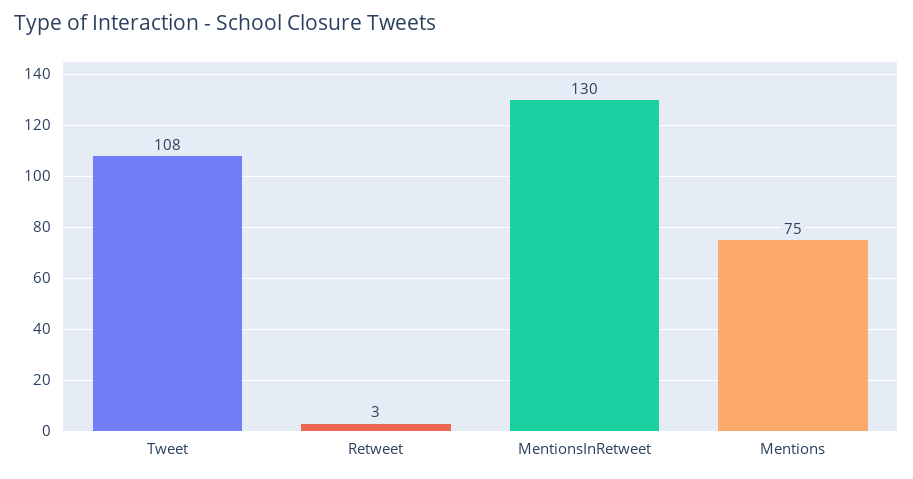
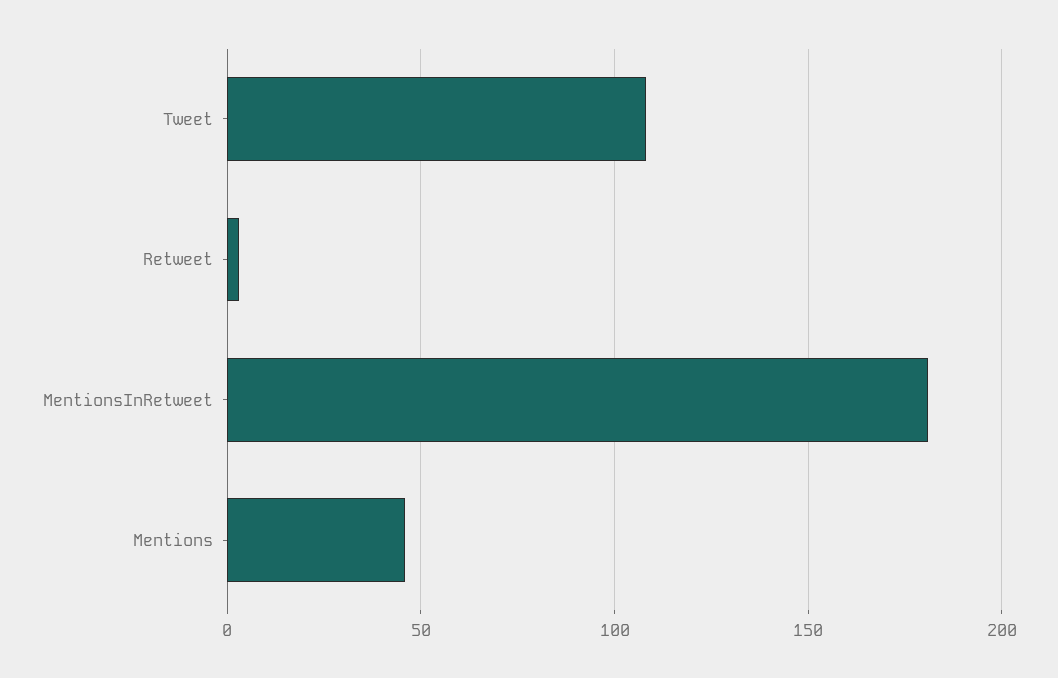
MentionsInRetweet: 130 -> 180
Mentions: 75 -> 45

